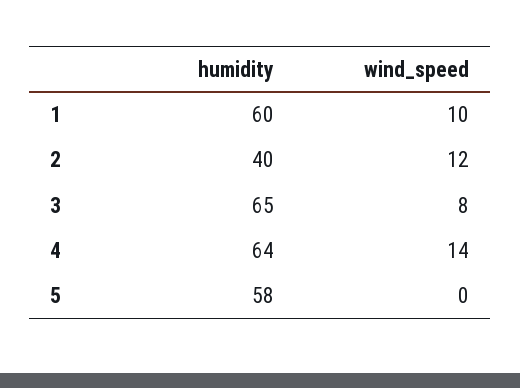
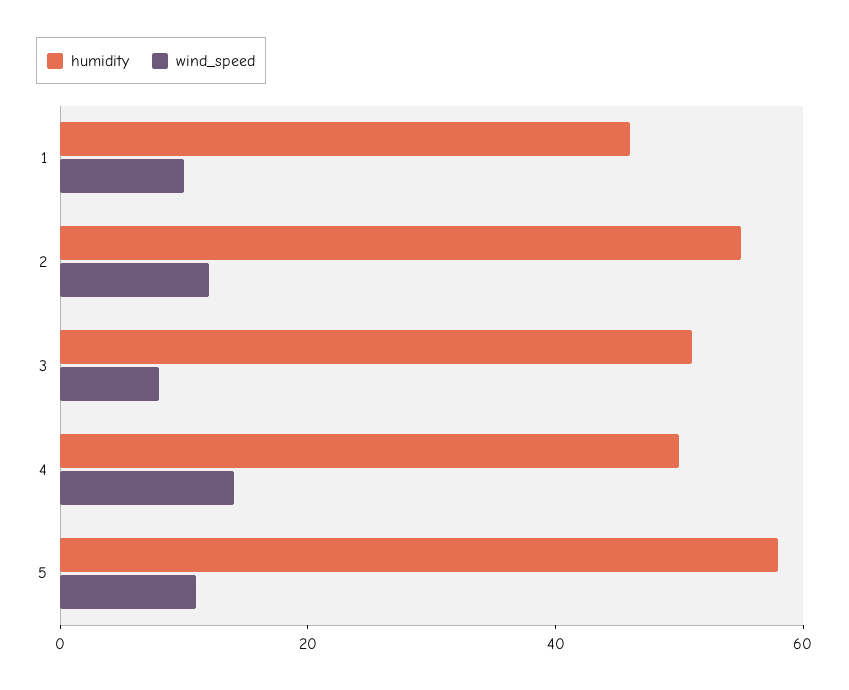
humidity, 1: 60 -> 45
humidity, 2: 40 -> 55
humidity, 3: 65 -> 50
humidity, 4: 64 -> 50
wind_speed, 5: 0 -> 10

